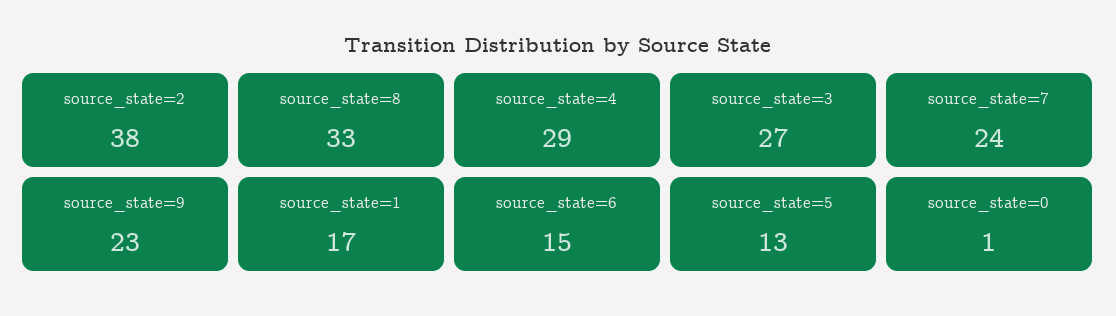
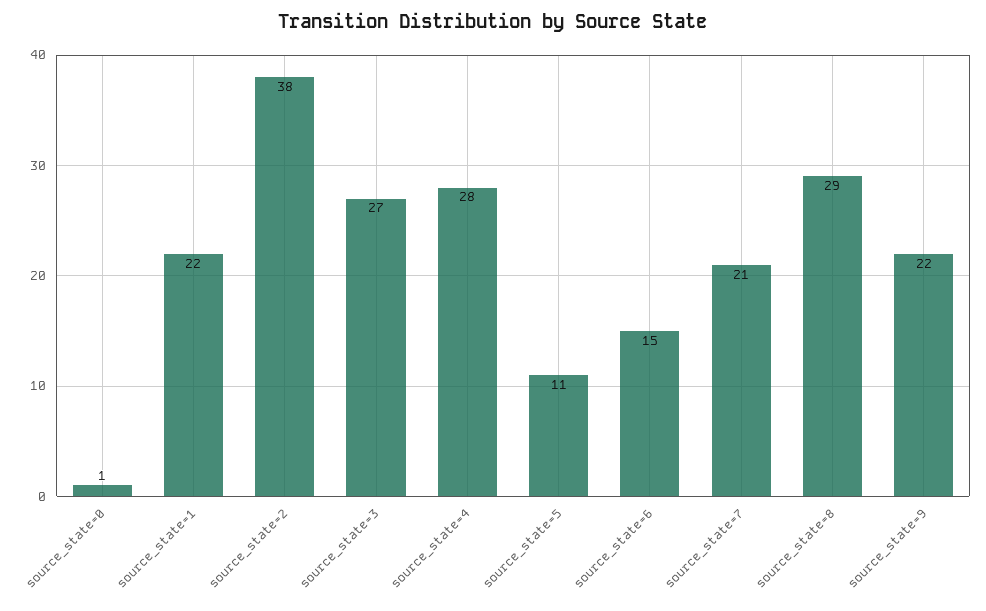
source_state=8: 33 -> 29
source_state=4: 29 -> 28
source_state=7: 24 -> 21
source_state=9: 23 -> 22
source_state=1: 17 -> 22
source_state=5: 13 -> 11

